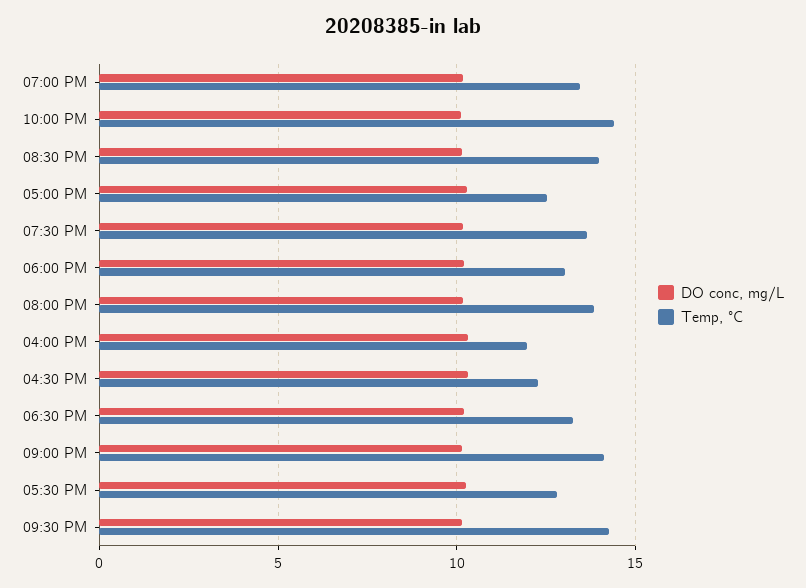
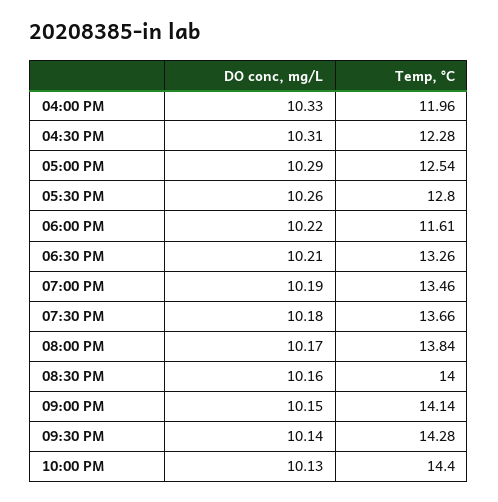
Temp, °C, 06:00 PM: 13 -> 11.61

